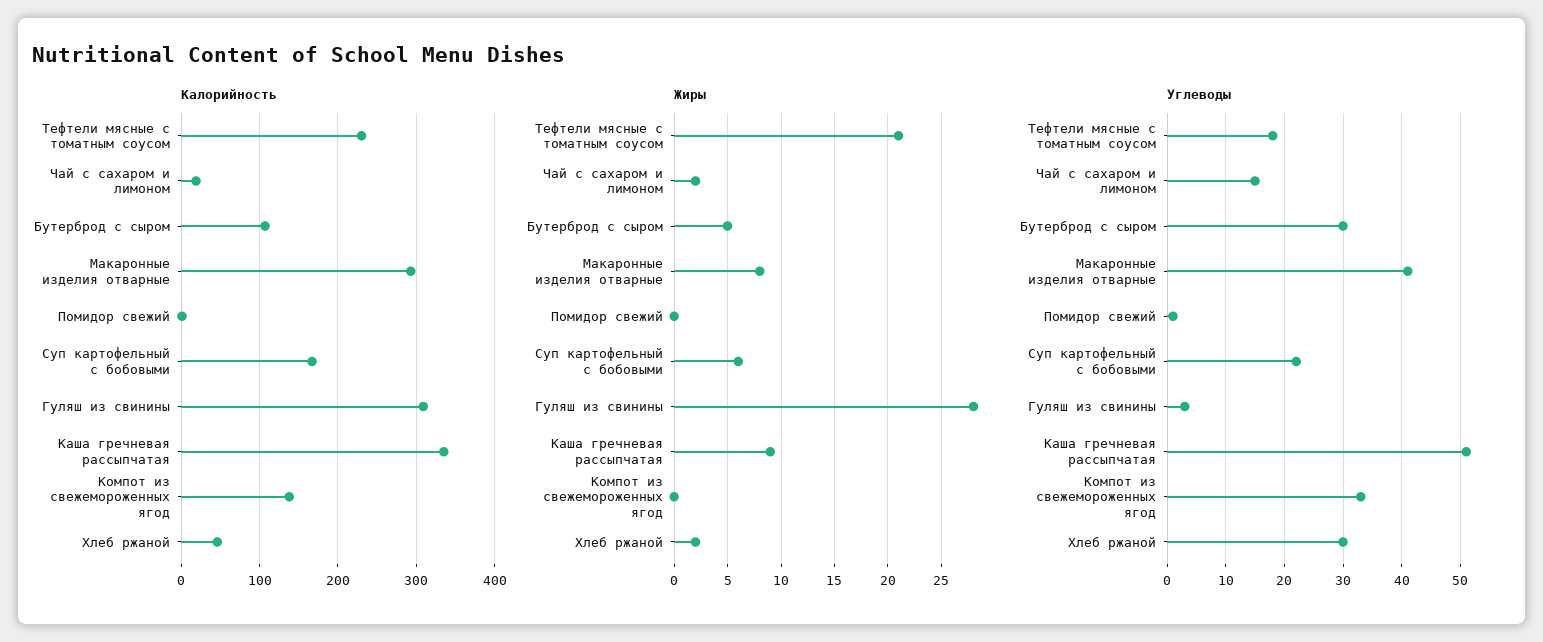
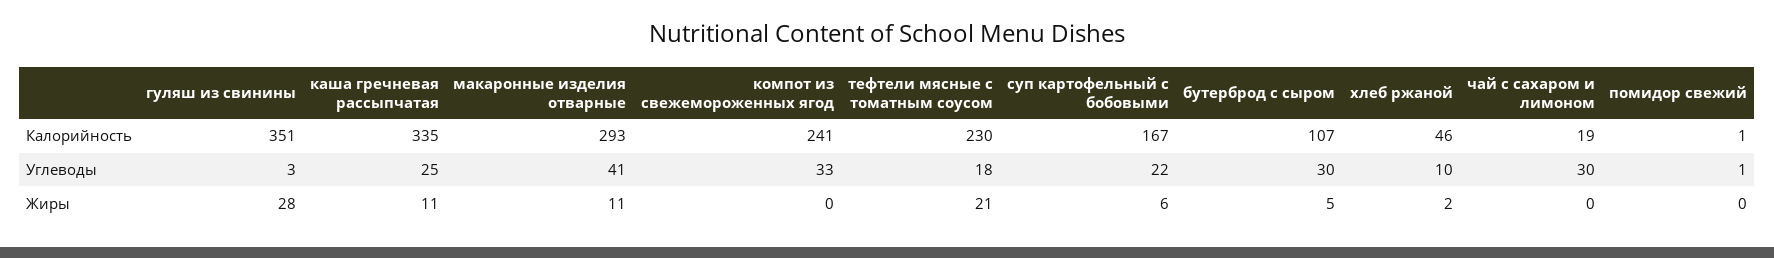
Калорийность, Гуляш из свинины: 310 -> 351
Калорийность, Компот из свежемороженных ягод: 140 -> 241
Жиры, Чай с сахаром и лимоном: 2 -> 0
Жиры, Макаронные изделия отварные: 8 -> 11
Жиры, Каша гречневая рассыпчатая: 9 -> 11
Углеводы, Чай с сахаром и лимоном: 15 -> 30
Углеводы, Каша гречневая рассыпчатая: 50 -> 25
Углеводы, Хлеб ржаной: 30 -> 10

